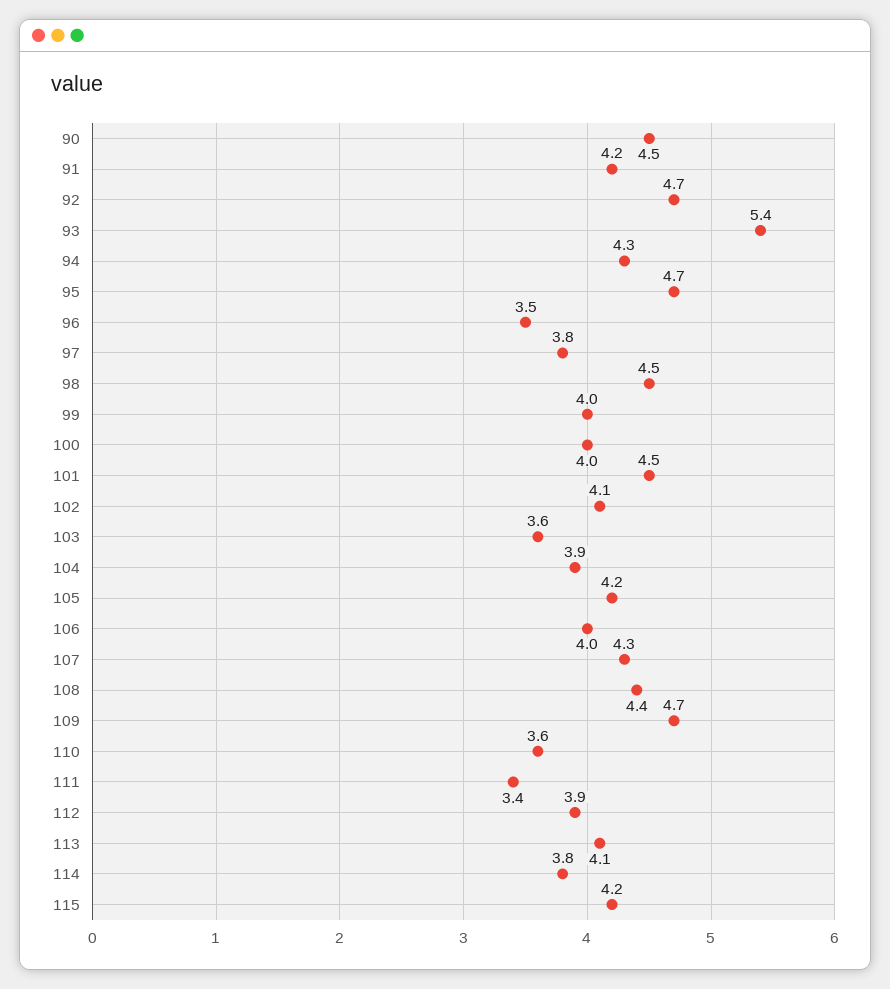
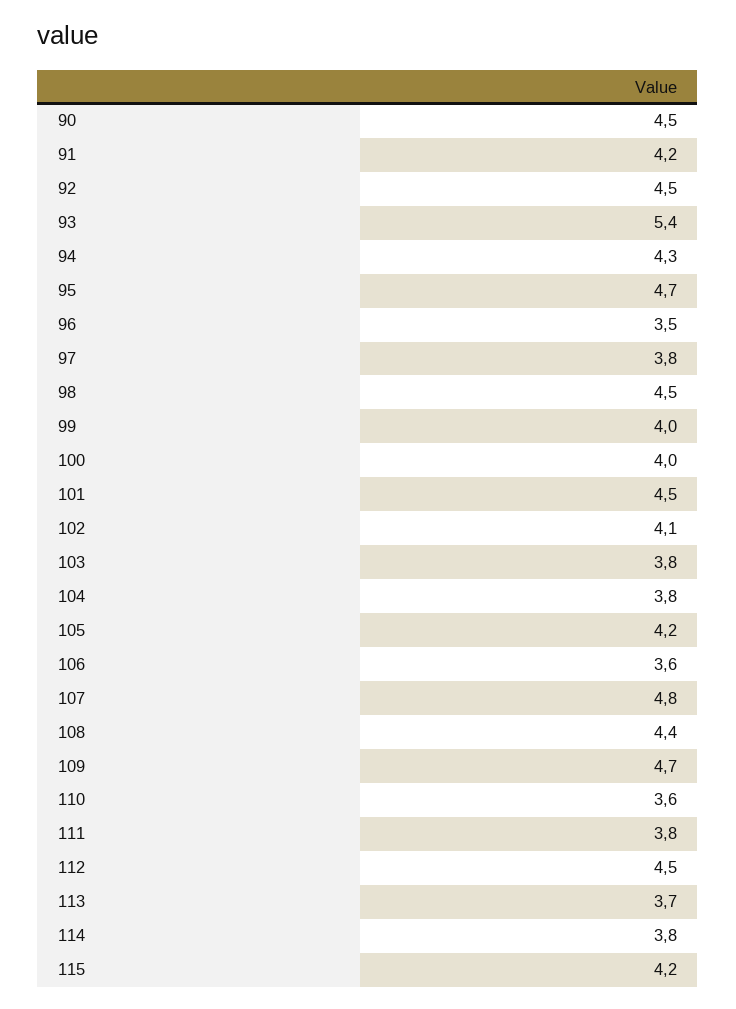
92: 4.7 -> 4.5
103: 3.6 -> 3.8
104: 3.9 -> 3.8
106: 4 -> 3.6
107: 4.3 -> 4.8
111: 3.4 -> 3.8
112: 3.9 -> 4.5
113: 4.1 -> 3.7

